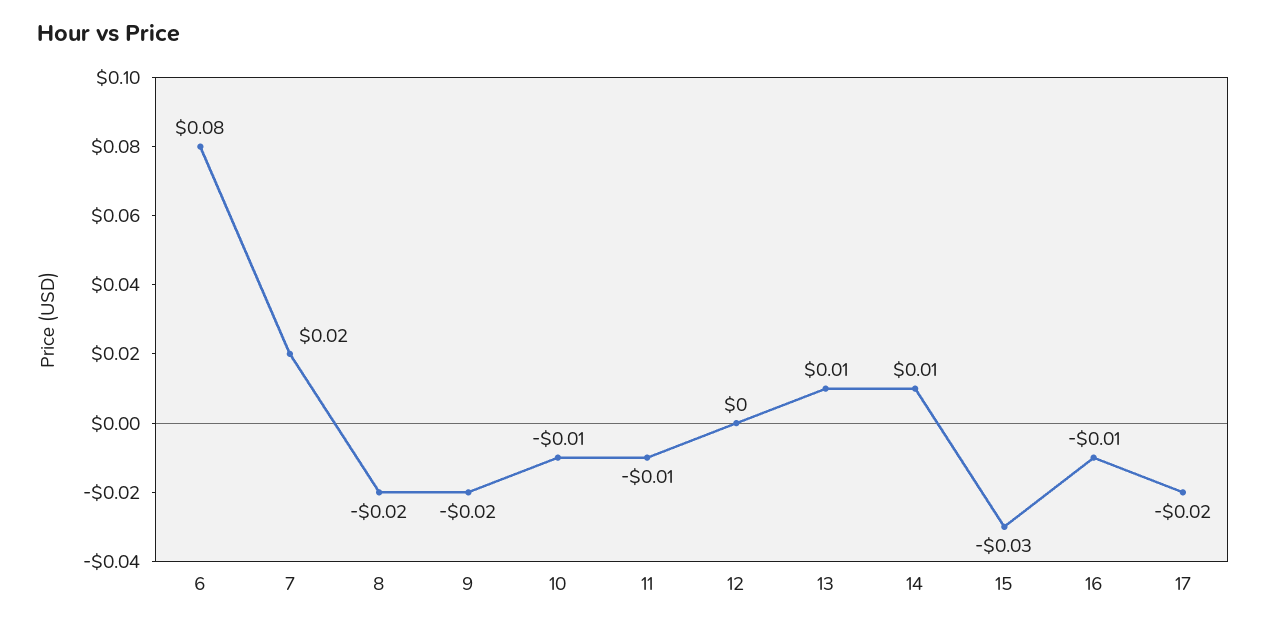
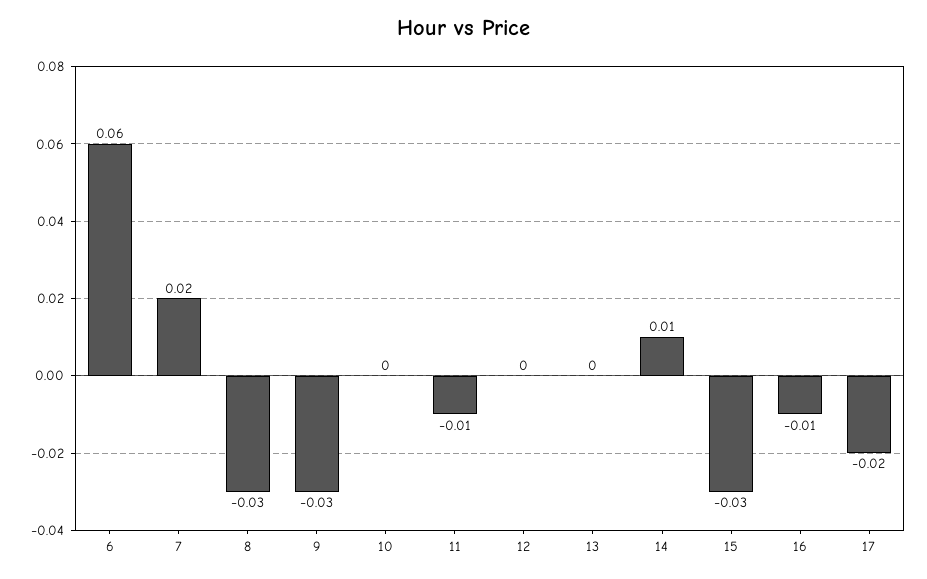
6: 0.08 -> 0.06
8: -0.02 -> -0.03
9: -0.02 -> -0.03
10: -0.01 -> 0
13: 0.01 -> 0

